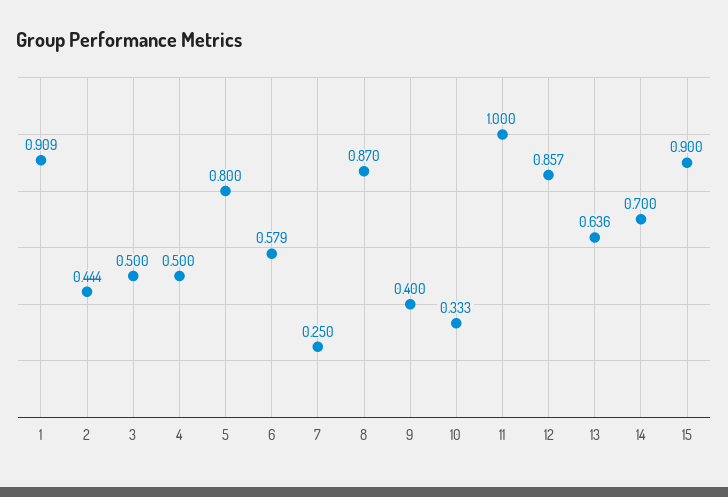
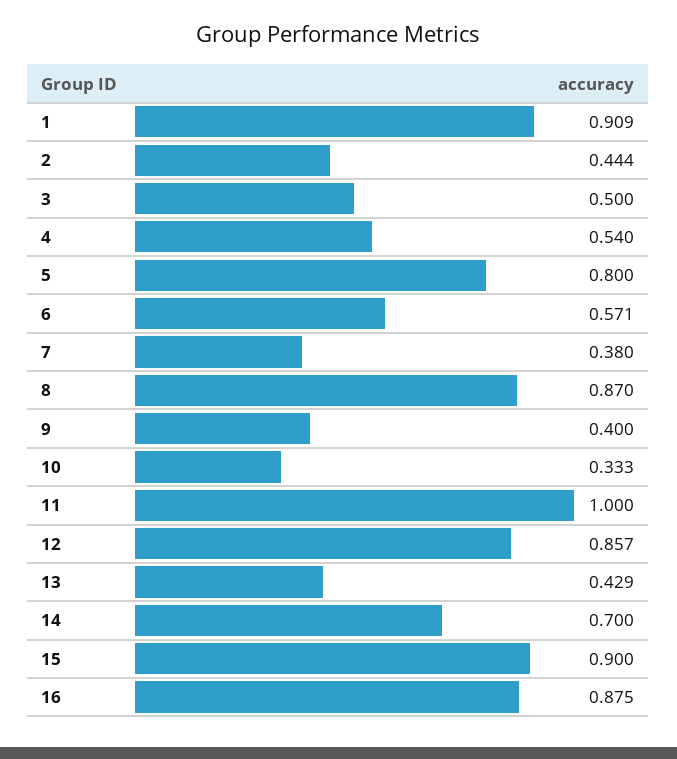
4: 0.5 -> 0.54
6: 0.579 -> 0.571
7: 0.25 -> 0.38
13: 0.636 -> 0.429
16: none -> 0.875

